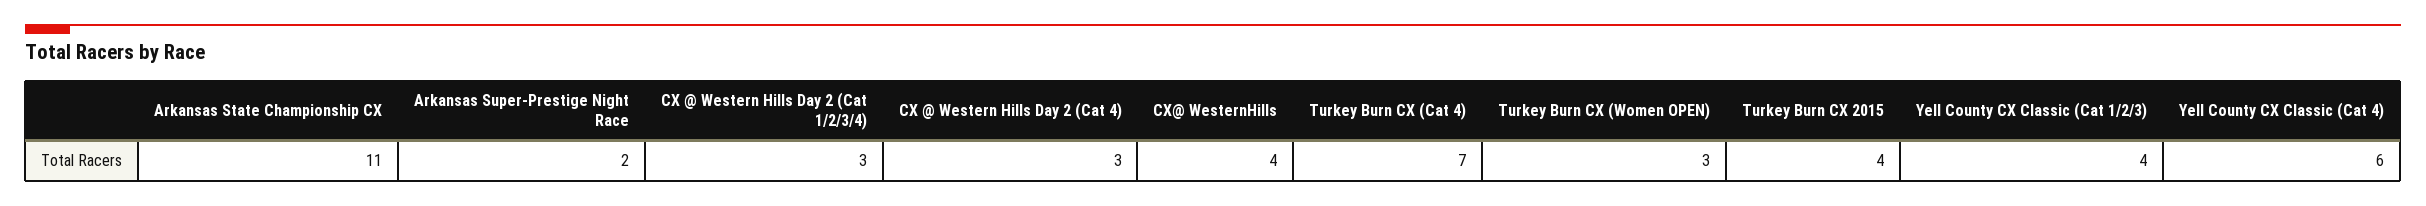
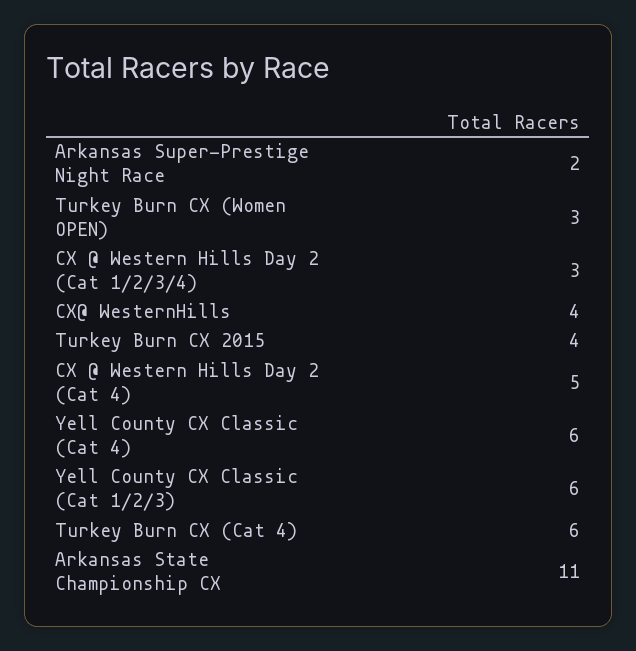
CX @ Western Hills Day 2 (Cat 4): 3 -> 5
Turkey Burn CX (Cat 4): 7 -> 6
Yell County CX Classic (Cat 1/2/3): 4 -> 6

